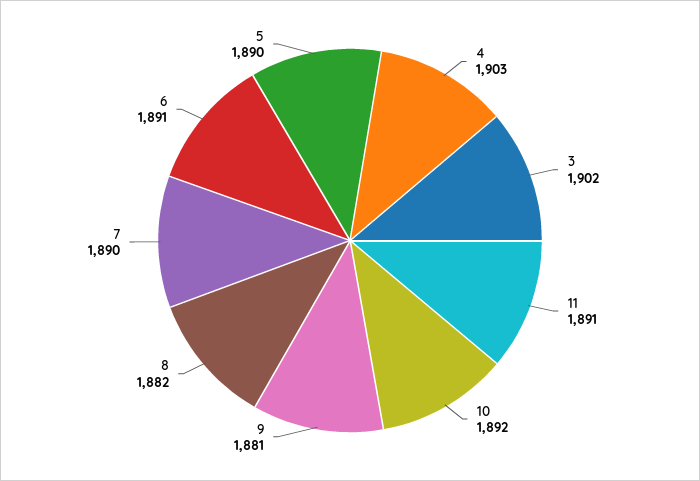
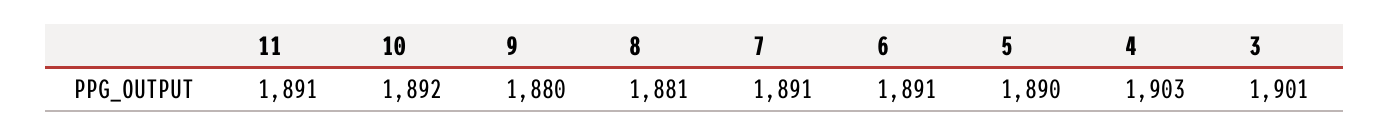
3: 1902 -> 1901
9: 1881 -> 1880
8: 1882 -> 1881
7: 1890 -> 1891

